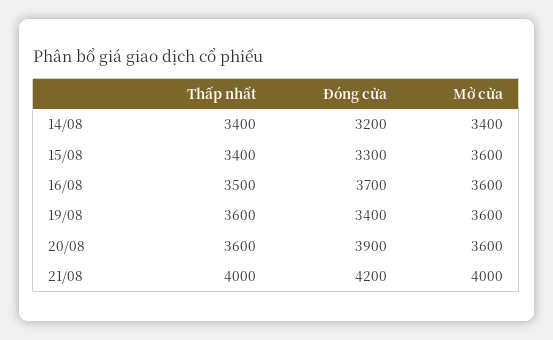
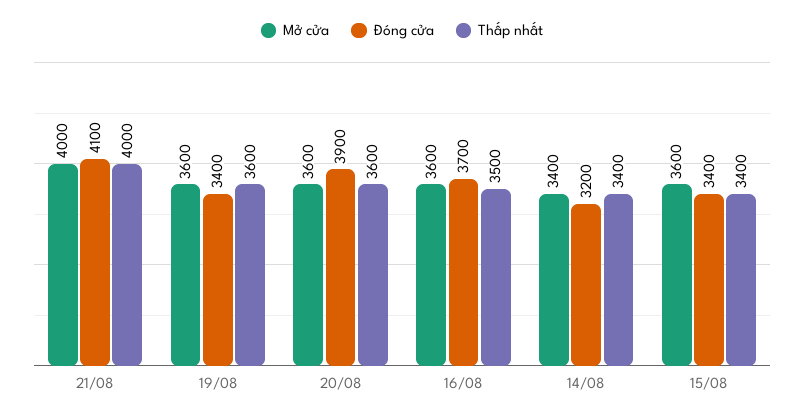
Đóng cửa, 15/08: 3300 -> 3400
Đóng cửa, 21/08: 4200 -> 4100

